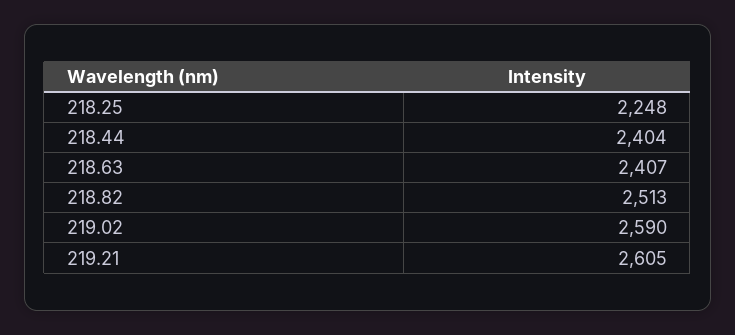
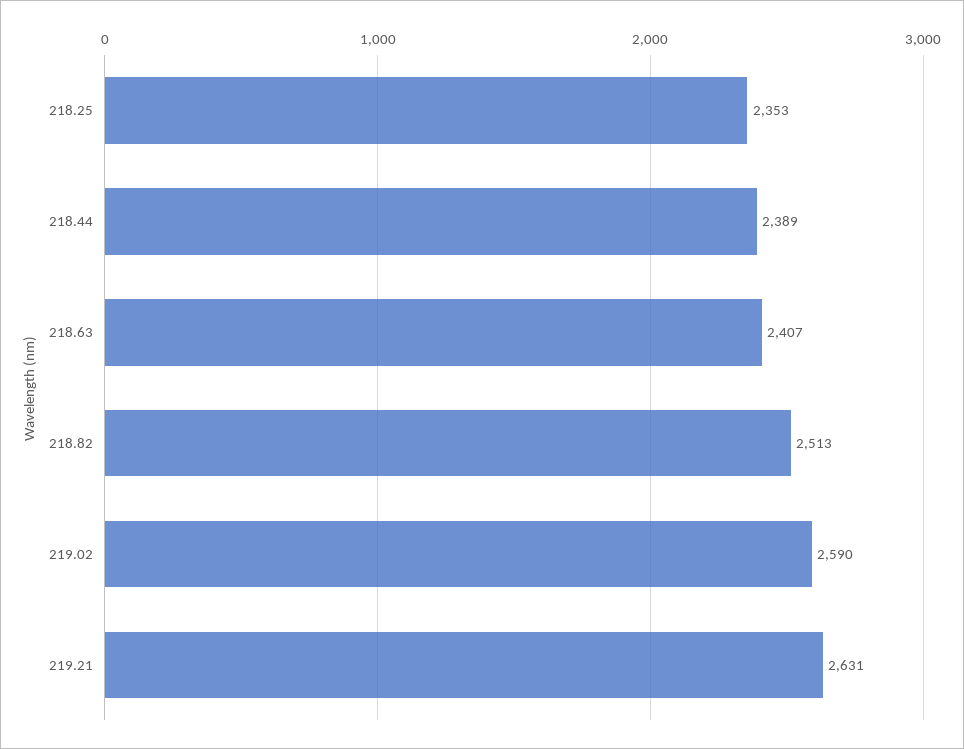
218.25: 2248 -> 2353
218.44: 2404 -> 2389
219.21: 2605 -> 2631

